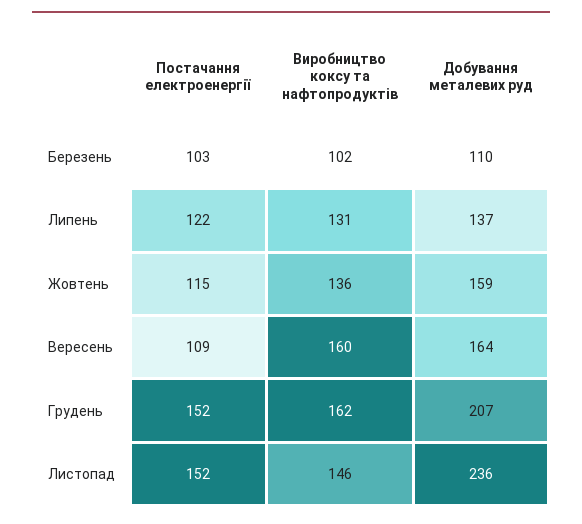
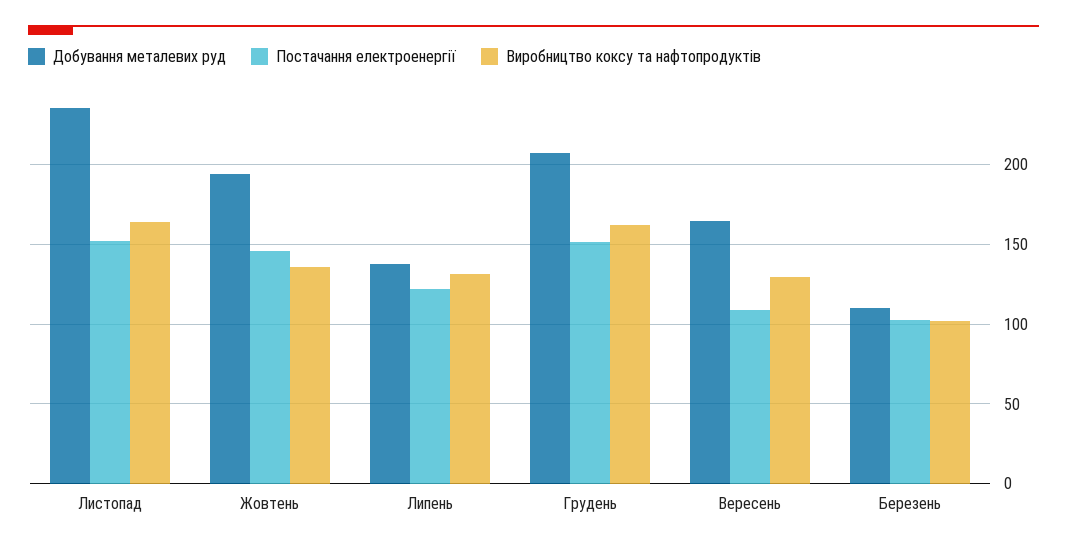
Постачання електроенергії, Жовтень: 115 -> 145
Добування металевих руд, Жовтень: 159 -> 195
Виробництво коксу та нафтопродуктів, Вересень: 160 -> 130
Виробництво коксу та нафтопродуктів, Листопад: 146 -> 165

